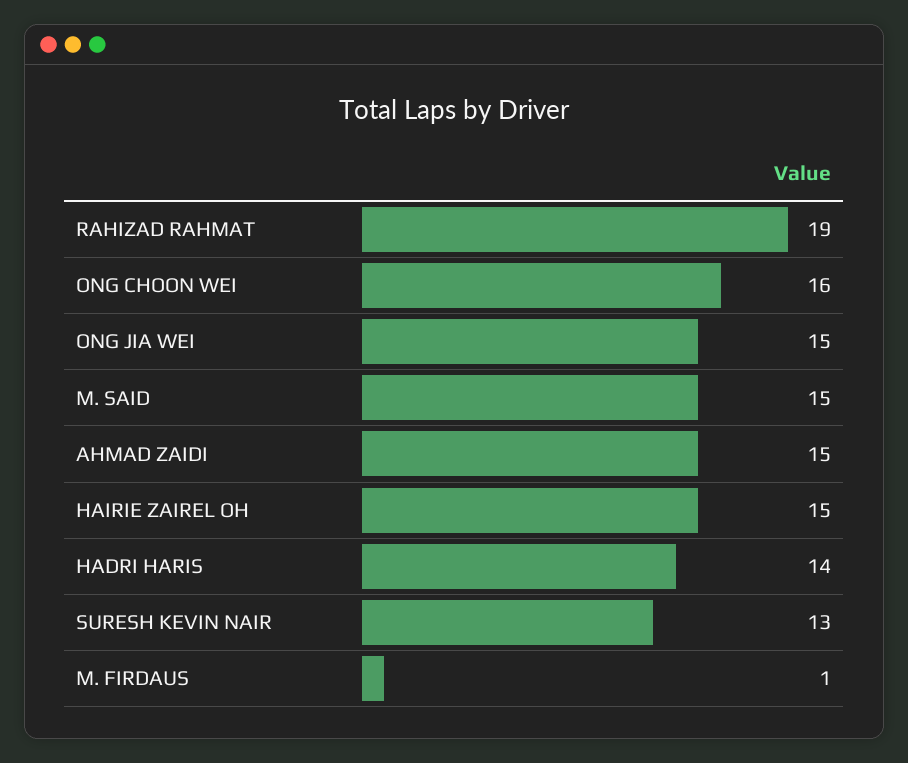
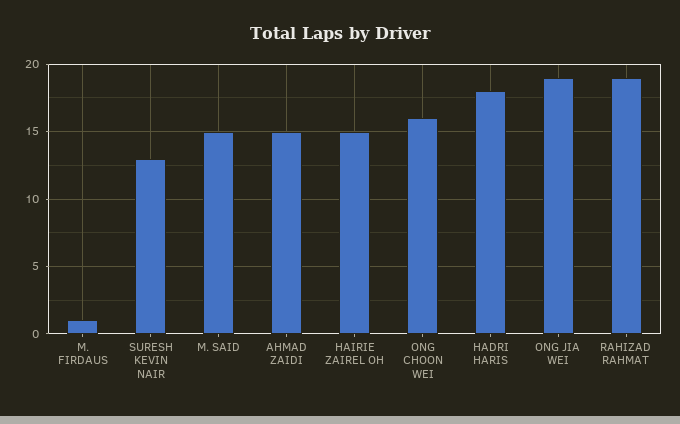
ONG JIA WEI: 15 -> 19
HADRI HARIS: 14 -> 18

